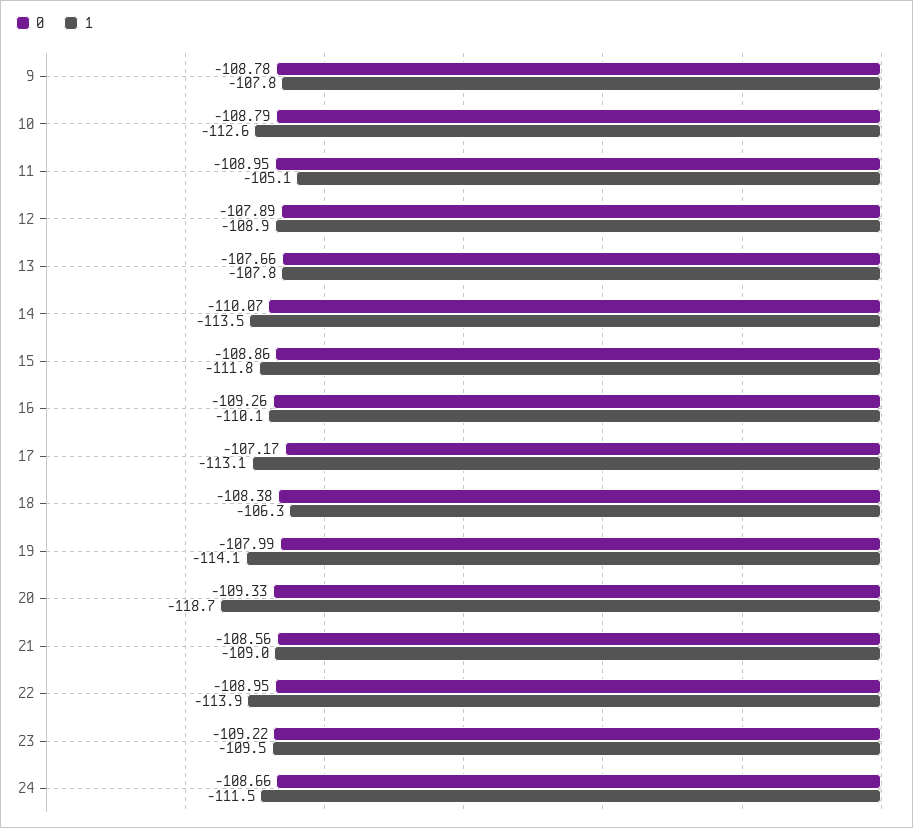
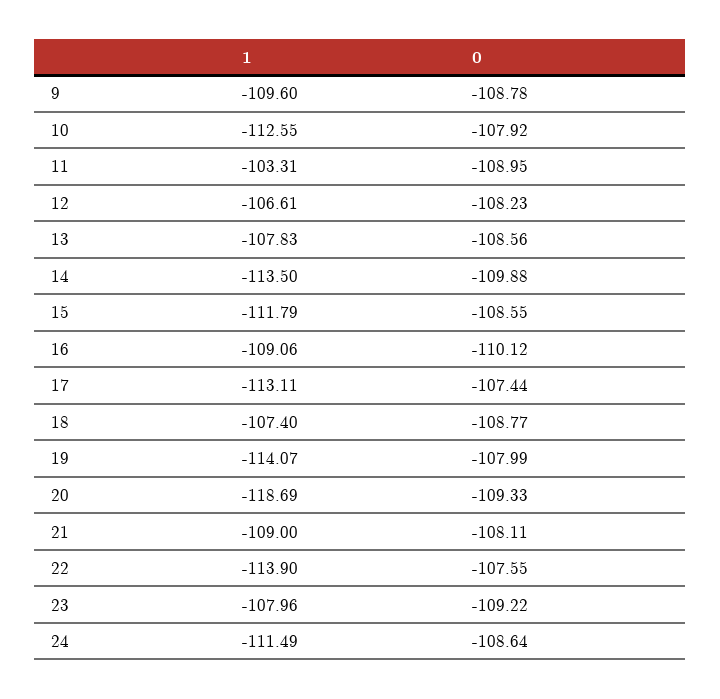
1, 9: -107.8 -> -109.6
0, 10: -108.79 -> -107.92
1, 11: -105.1 -> -103.31
0, 12: -107.89 -> -108.23
1, 12: -108.9 -> -106.61
0, 13: -107.66 -> -108.56
0, 14: -110.07 -> -109.88
0, 15: -108.86 -> -108.55
0, 16: -109.26 -> -110.12
1, 16: -110.1 -> -109.06
0, 17: -107.17 -> -107.44
0, 18: -108.38 -> -108.77
1, 18: -106.3 -> -107.4
0, 21: -108.56 -> -108.11
0, 22: -108.95 -> -107.55
1, 23: -109.5 -> -107.96
0, 24: -108.66 -> -108.64

